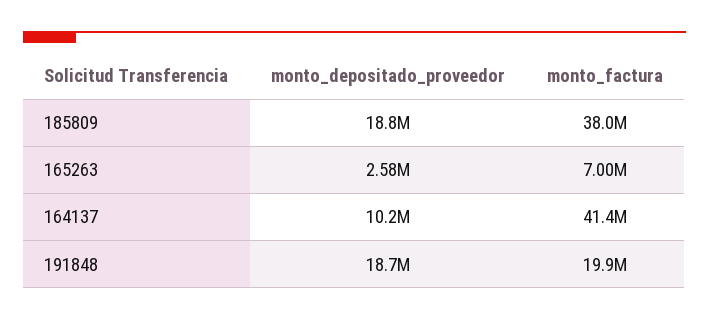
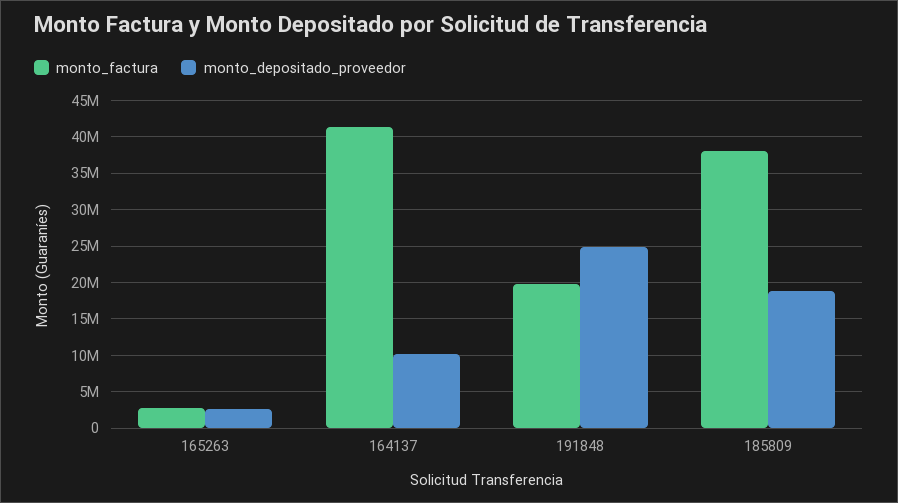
monto_factura, 165263: 7000000 -> 3000000
monto_depositado_proveedor, 191848: 18700000 -> 25000000

